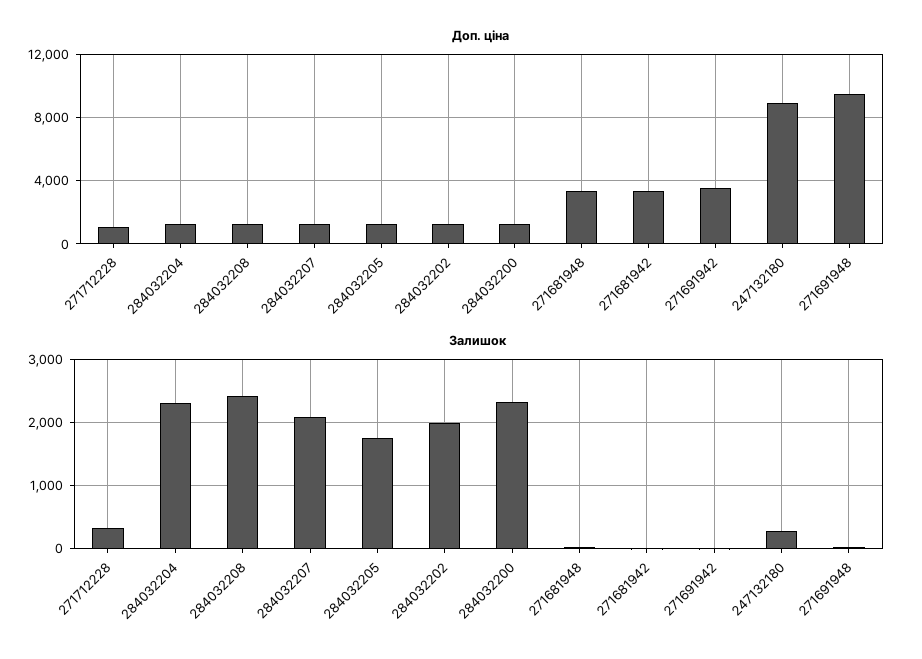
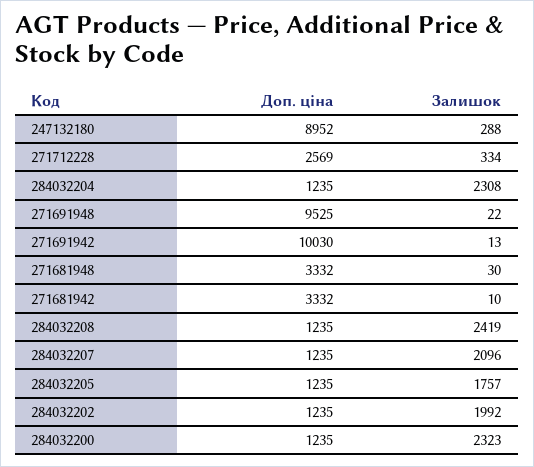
Доп. ціна, 271712228: 1000 -> 2569
Доп. ціна, 271691942: 3500 -> 10030

